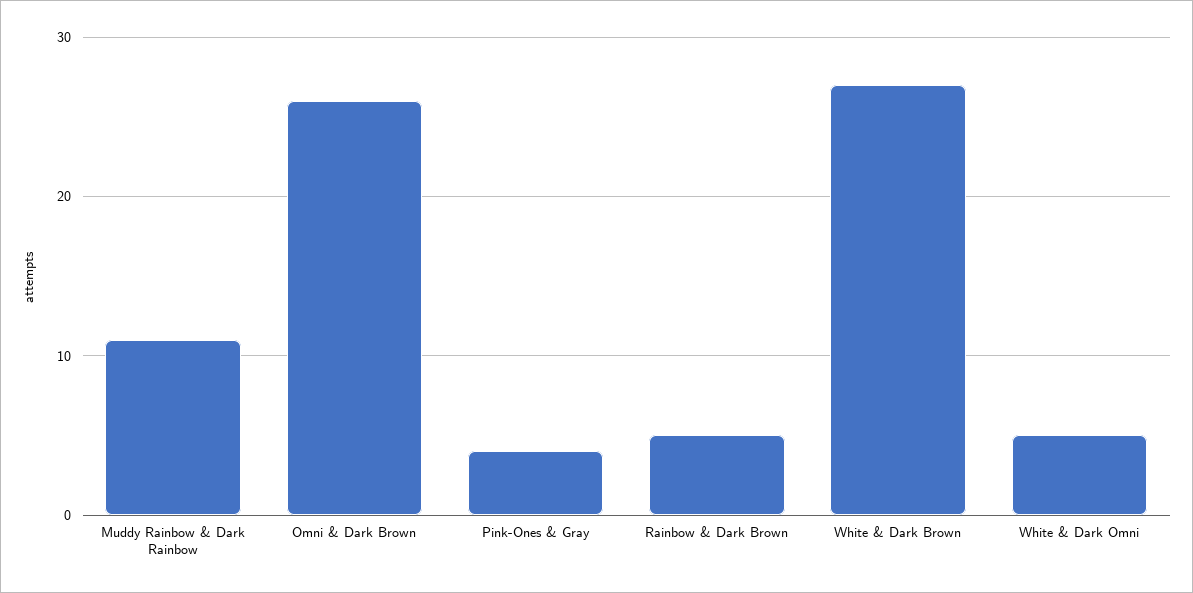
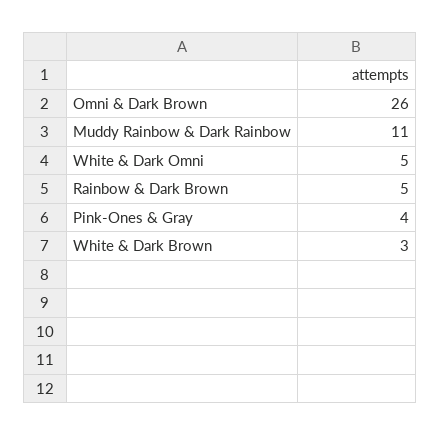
White & Dark Brown: 27 -> 3

